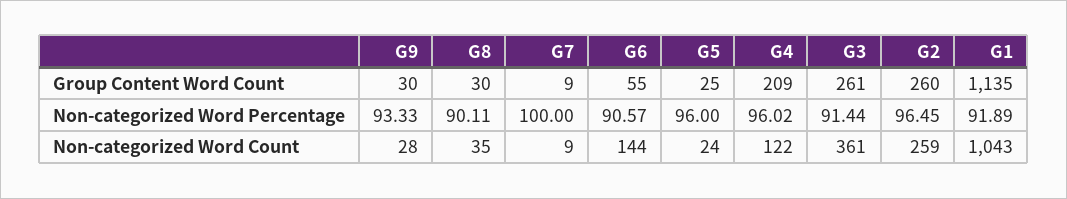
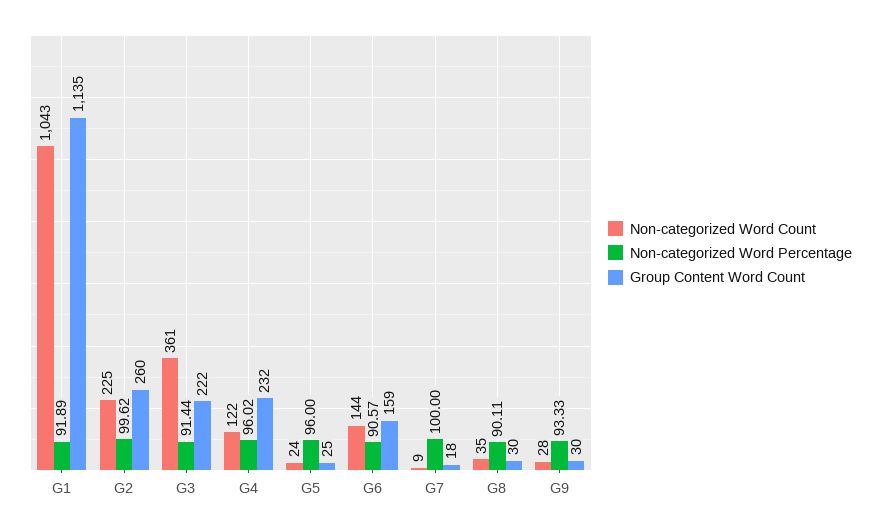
Group Content Word Count, G7: 9 -> 18
Group Content Word Count, G6: 55 -> 159
Group Content Word Count, G4: 209 -> 232
Group Content Word Count, G3: 261 -> 222
Non-categorized Word Percentage, G2: 96.45 -> 99.62
Non-categorized Word Count, G2: 259 -> 225

